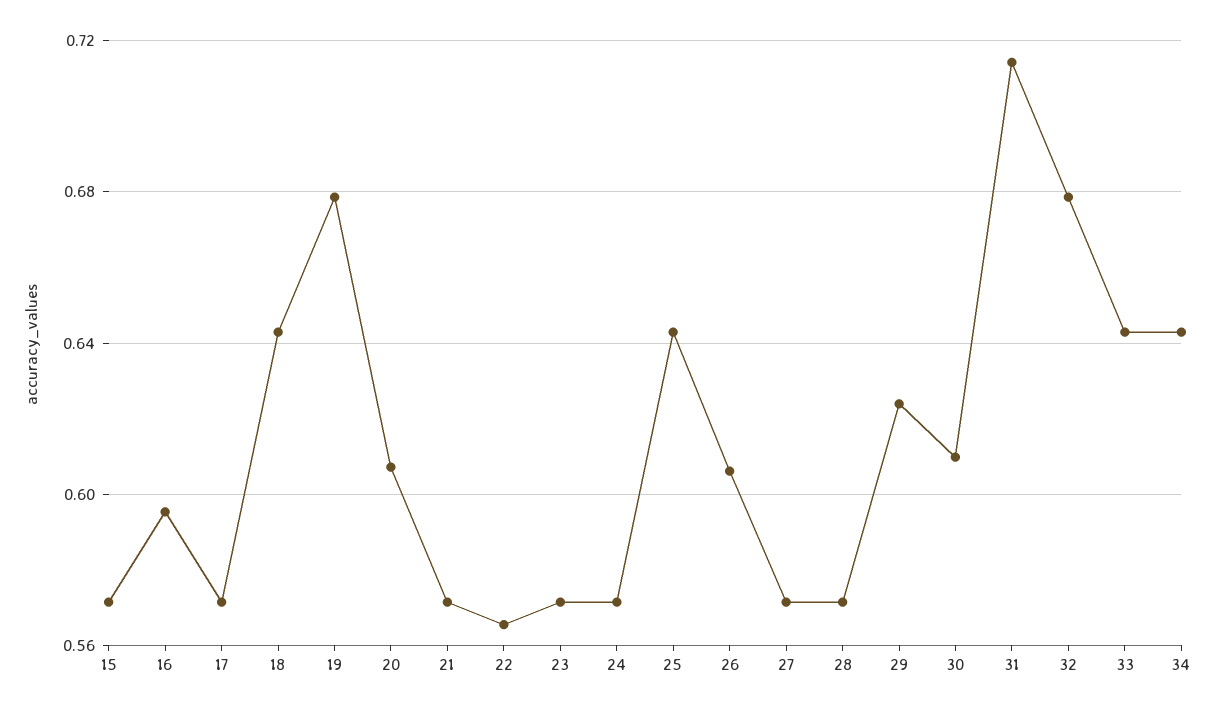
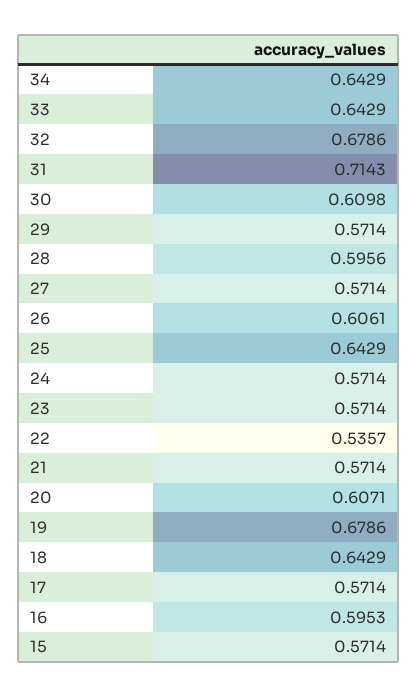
22: 0.565 -> 0.5357
28: 0.57 -> 0.5956
29: 0.625 -> 0.5714

